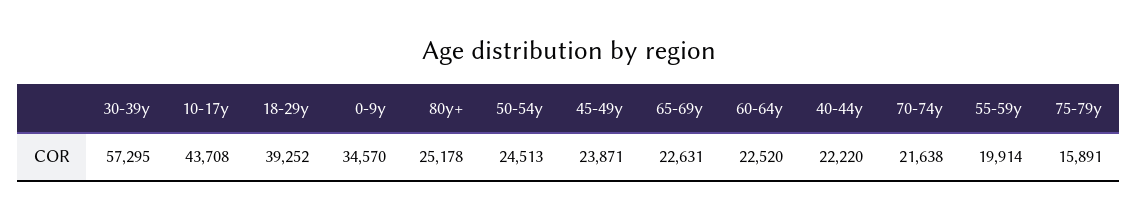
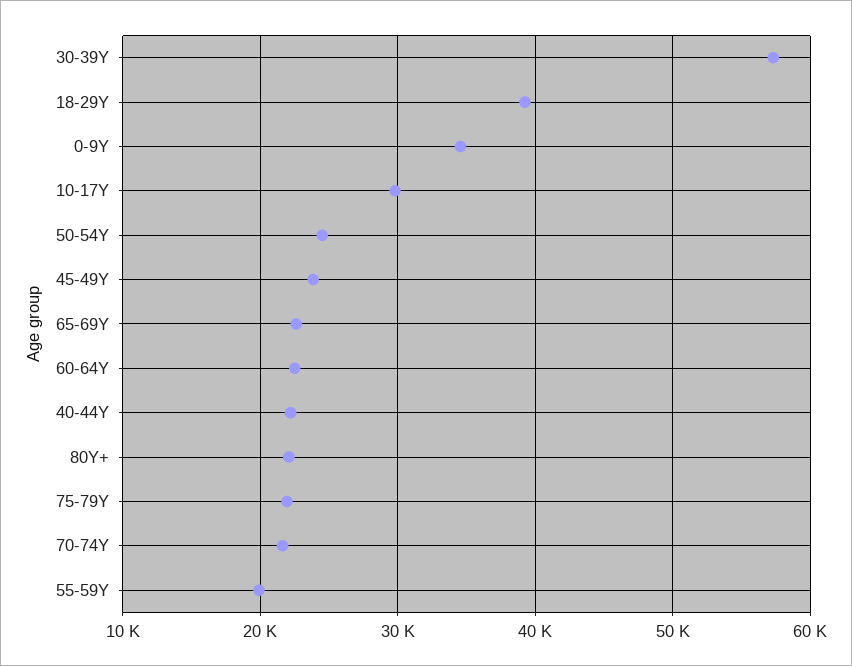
10-17y: 43708 -> 30000
80y+: 25178 -> 22000
75-79y: 15891 -> 22000

